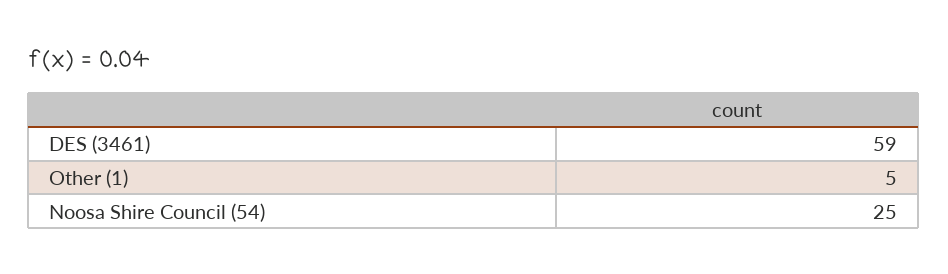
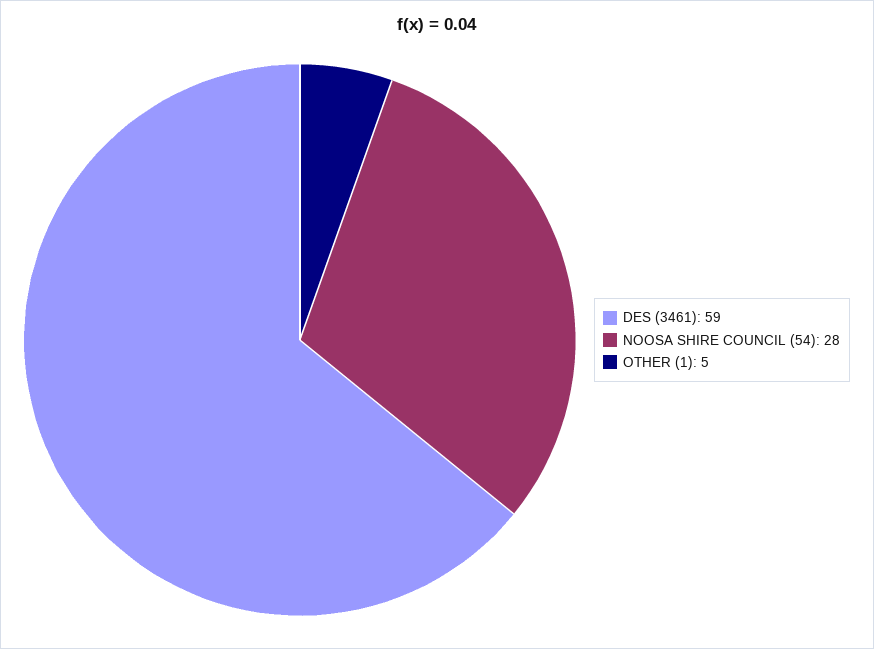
Noosa Shire Council (54): 25 -> 28

